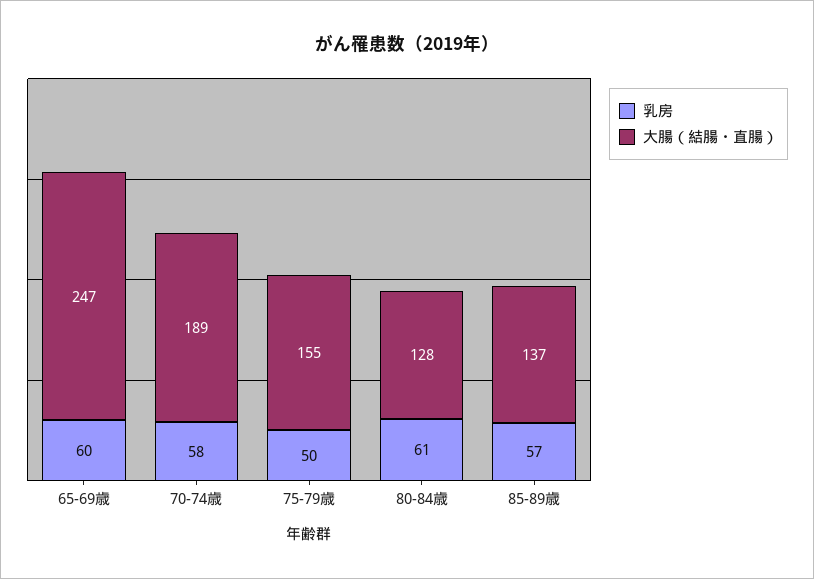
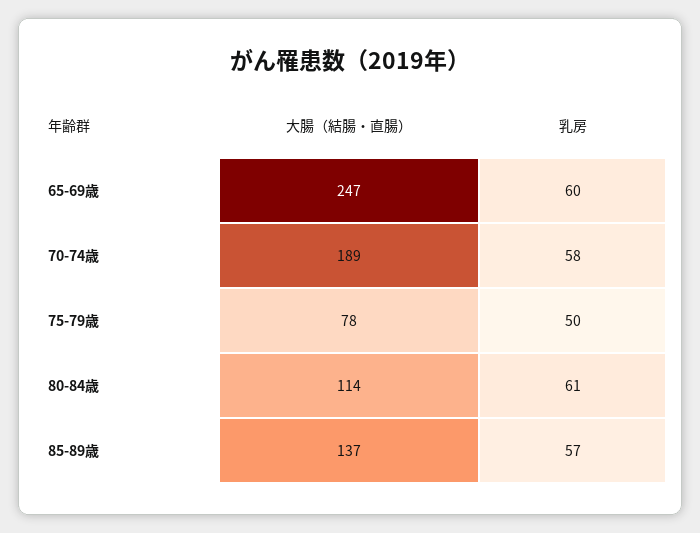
大腸（結腸・直腸）, 75-79歳: 155 -> 78
大腸（結腸・直腸）, 80-84歳: 128 -> 114

